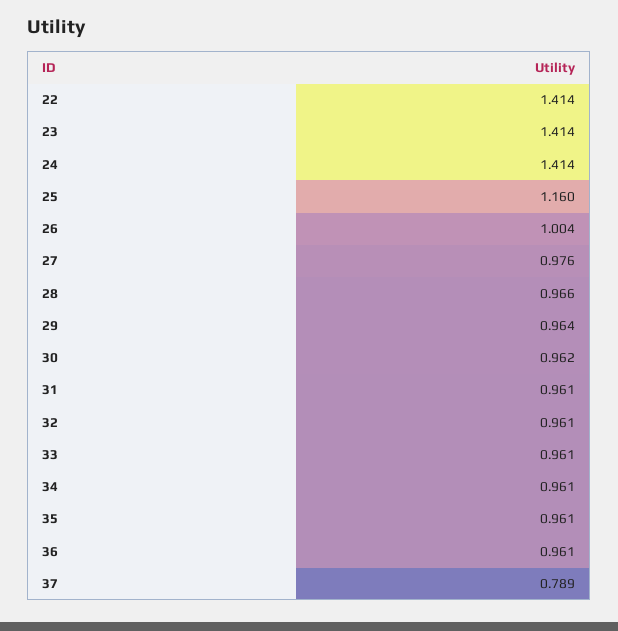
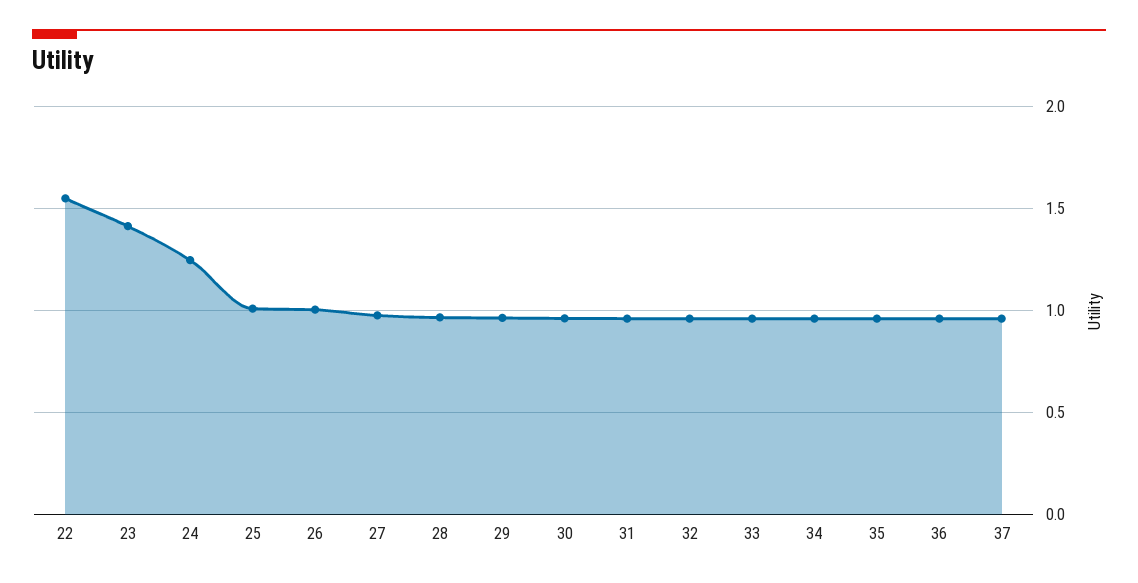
22: 1.414 -> 1.55
24: 1.414 -> 1.25
25: 1.16 -> 1
37: 0.789 -> 0.95

